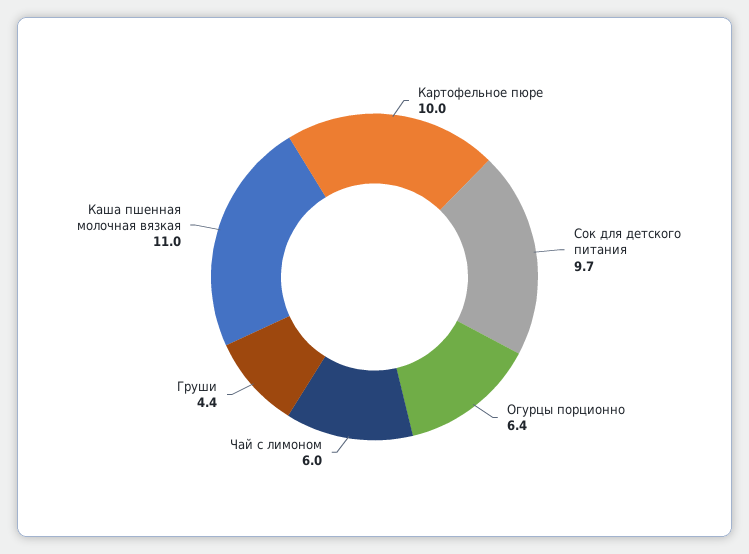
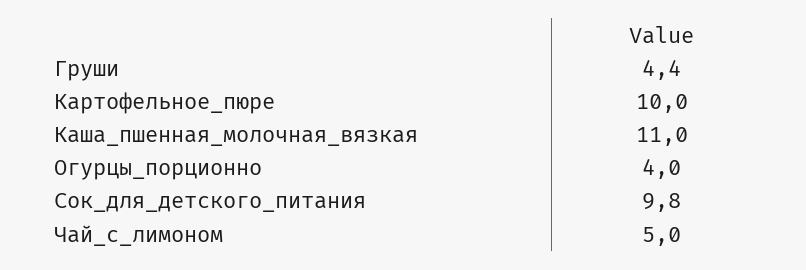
Сок для детского питания: 9.7 -> 9.8
Огурцы порционно: 6.4 -> 4
Чай с лимоном: 6 -> 5

